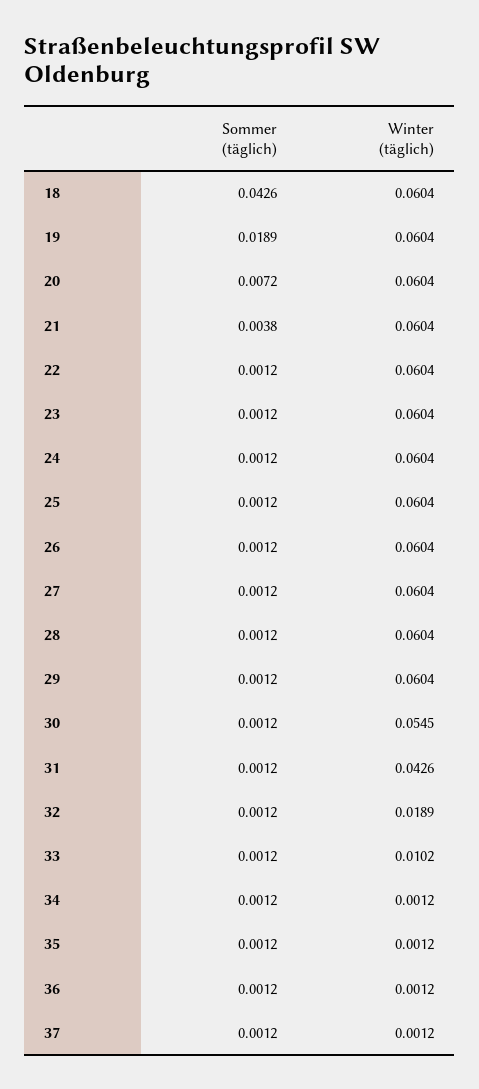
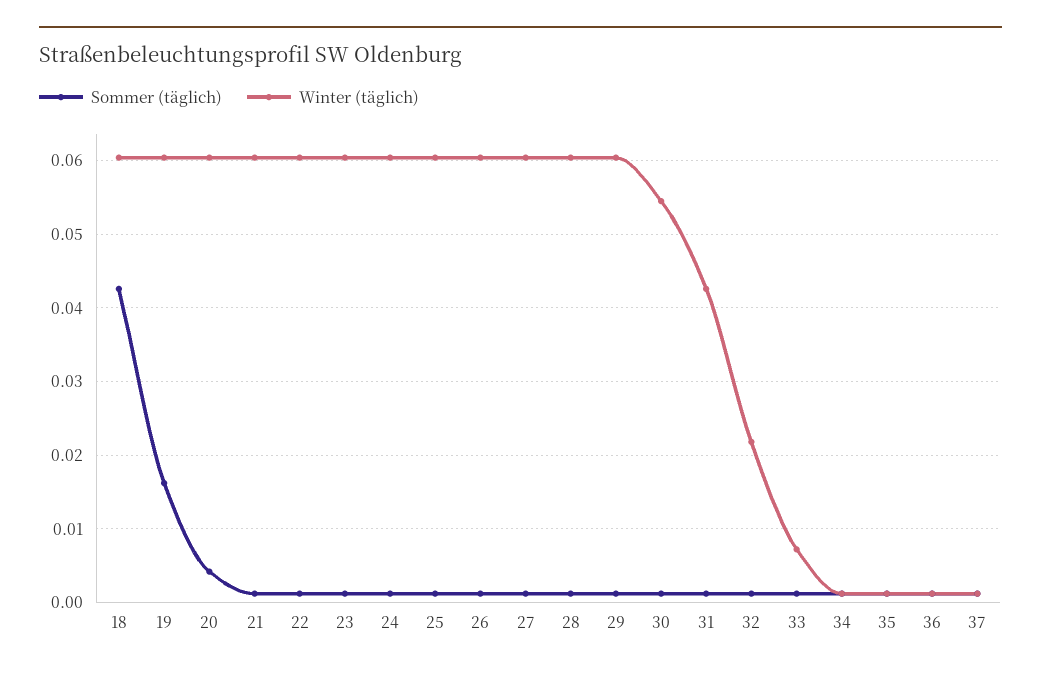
Sommer (täglich), 19: 0.0189 -> 0.016
Sommer (täglich), 20: 0.0072 -> 0.004
Sommer (täglich), 21: 0.0038 -> 0.001
Winter (täglich), 32: 0.0189 -> 0.022
Winter (täglich), 33: 0.0102 -> 0.007

